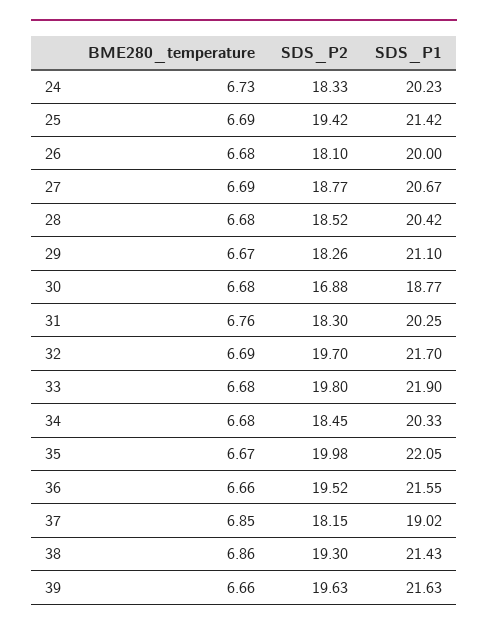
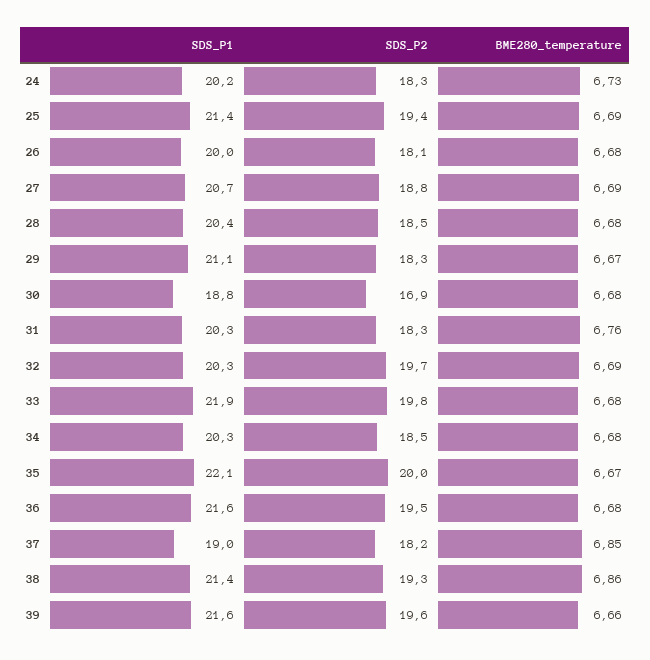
SDS_P1, 32: 21.7 -> 20.3
BME280_temperature, 36: 6.66 -> 6.68

